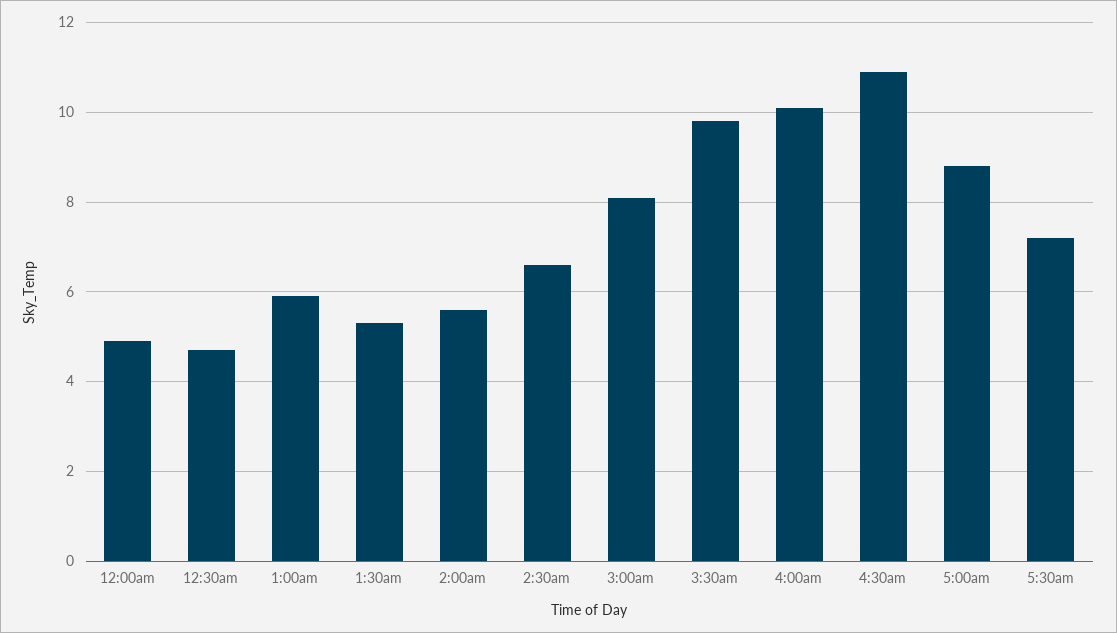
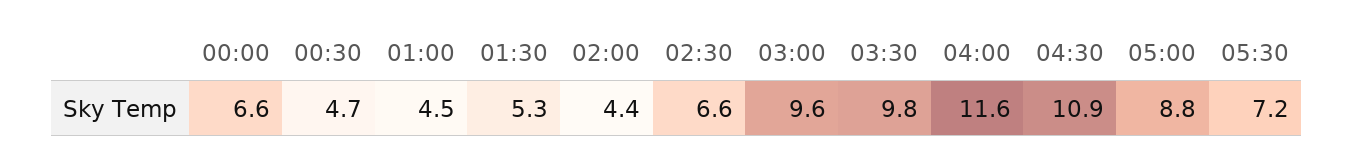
12:00am: 5 -> 6.6
1:00am: 6 -> 4.5
2:00am: 5.5 -> 4.4
3:00am: 8 -> 9.6
4:00am: 10 -> 11.6

